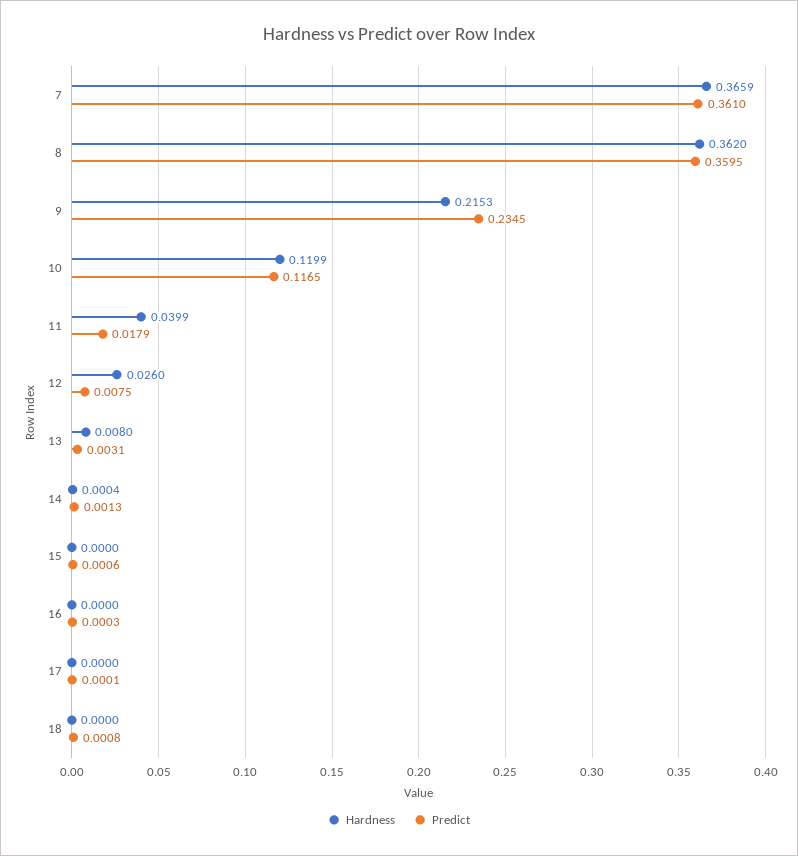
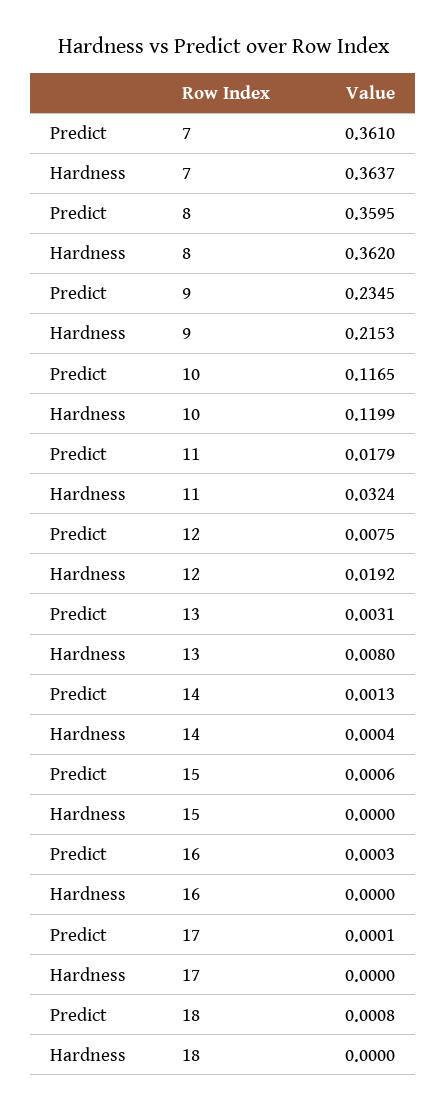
Hardness, 7: 0.3659 -> 0.3637
Hardness, 11: 0.0399 -> 0.0324
Hardness, 12: 0.026 -> 0.0192

